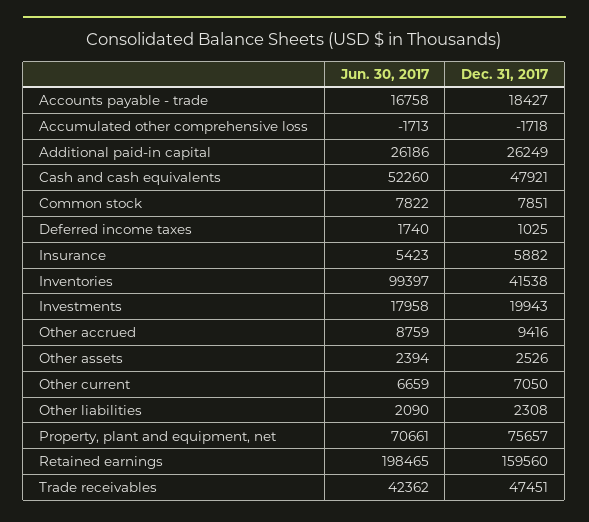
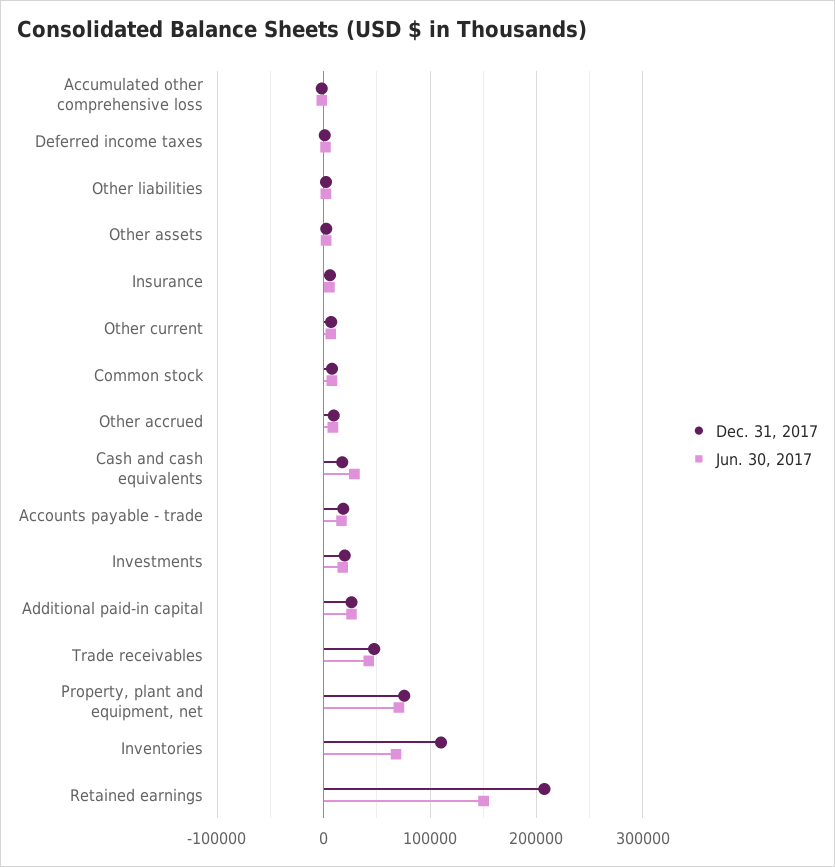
Jun. 30, 2017, Cash and cash equivalents: 52260 -> 30000
Dec. 31, 2017, Cash and cash equivalents: 47921 -> 20000
Jun. 30, 2017, Inventories: 99397 -> 70000
Dec. 31, 2017, Inventories: 41538 -> 110000
Jun. 30, 2017, Retained earnings: 198465 -> 150000
Dec. 31, 2017, Retained earnings: 159560 -> 210000

